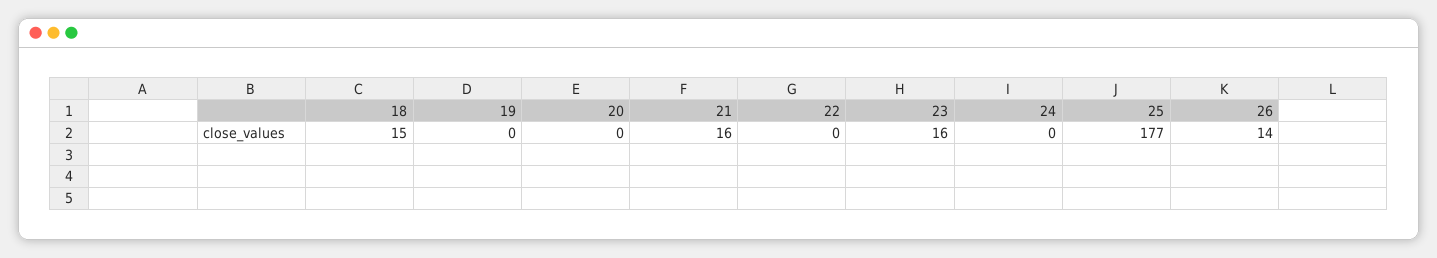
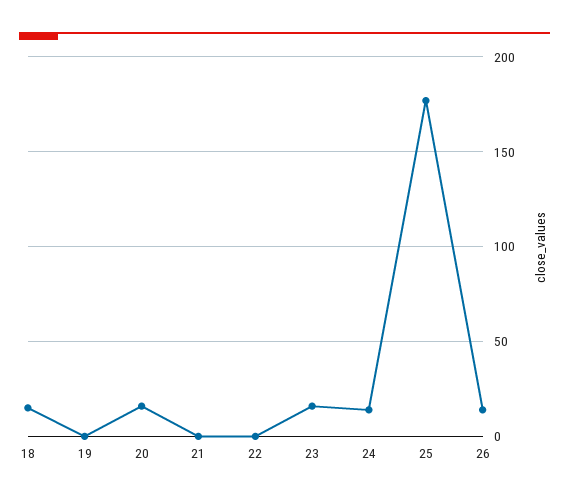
20: 0 -> 15
21: 16 -> 0
24: 0 -> 15

